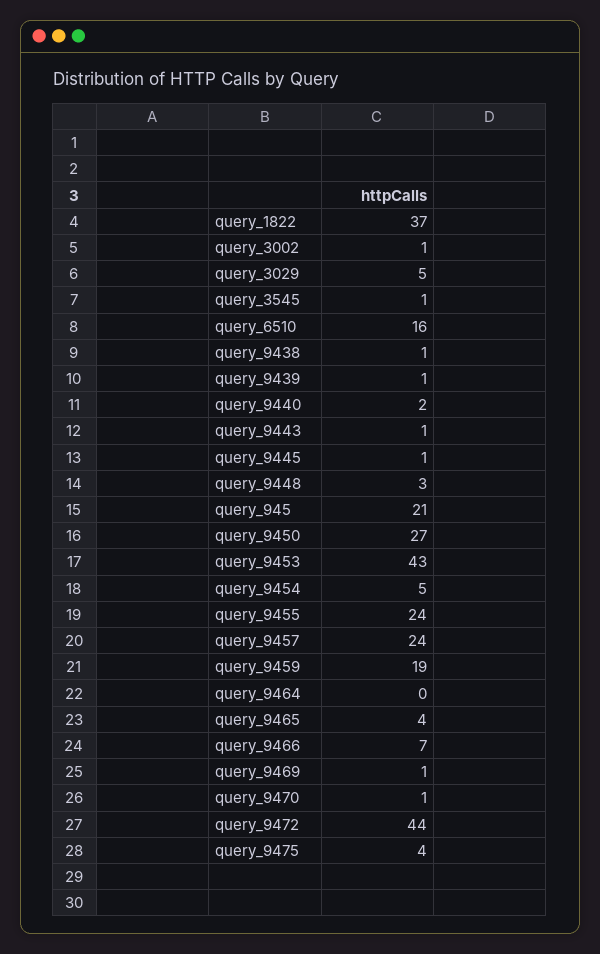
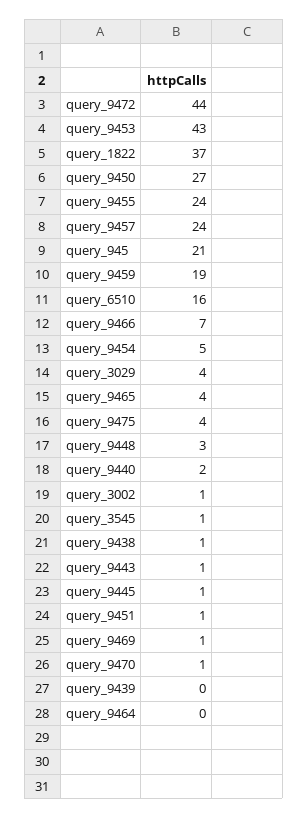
query_3029: 5 -> 4
query_9439: 1 -> 0
query_9451: none -> 1

